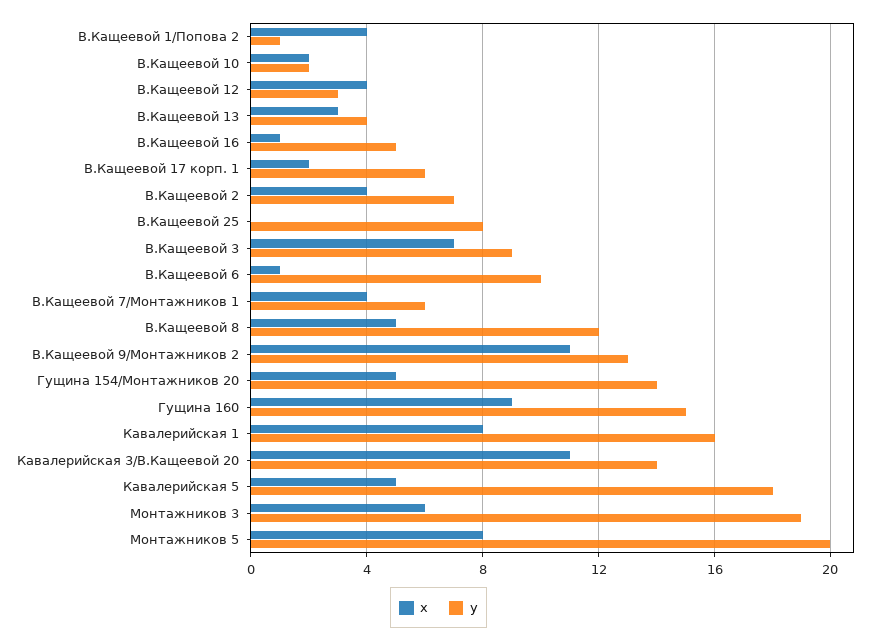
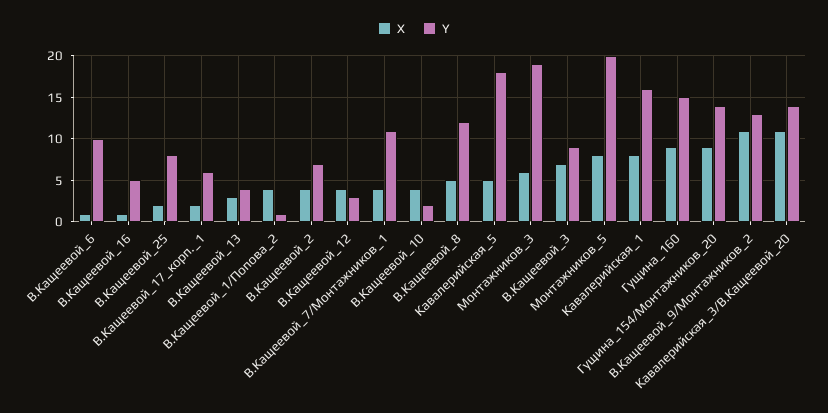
x, В.Кащеевой 10: 2 -> 4
x, В.Кащеевой 25: 0 -> 2
y, В.Кащеевой 7/Монтажников 1: 6 -> 11
x, Гущина 154/Монтажников 20: 5 -> 9

